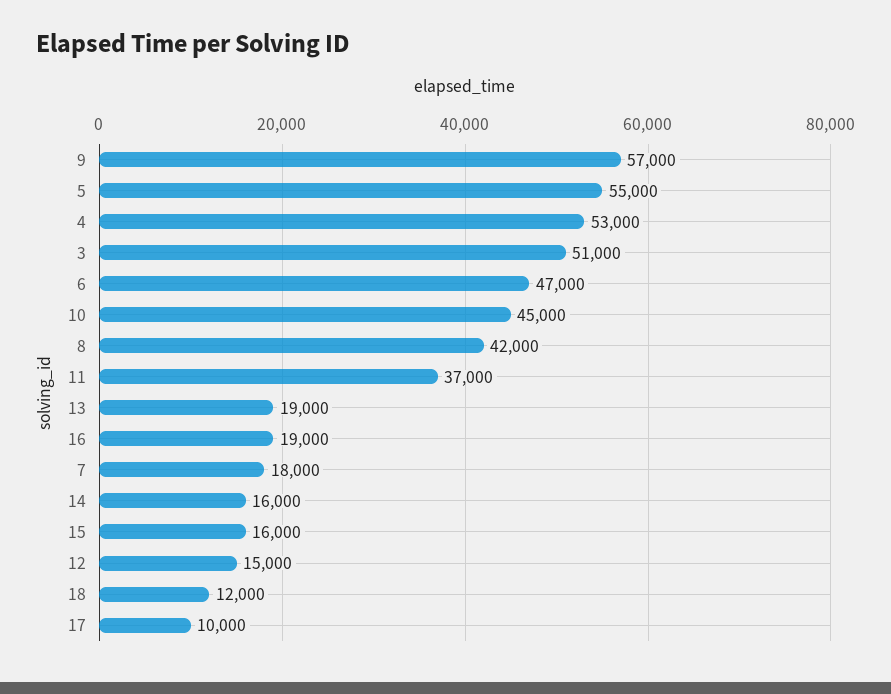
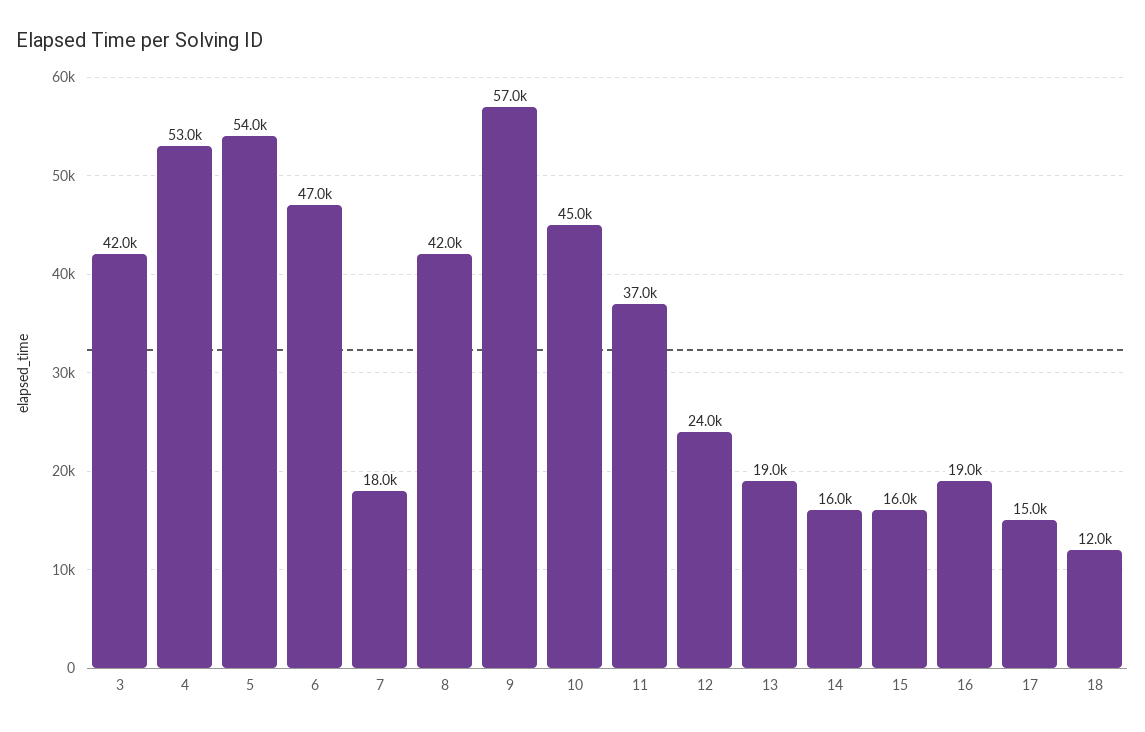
5: 55000 -> 54000
3: 51000 -> 42000
12: 15000 -> 24000
17: 10000 -> 15000

